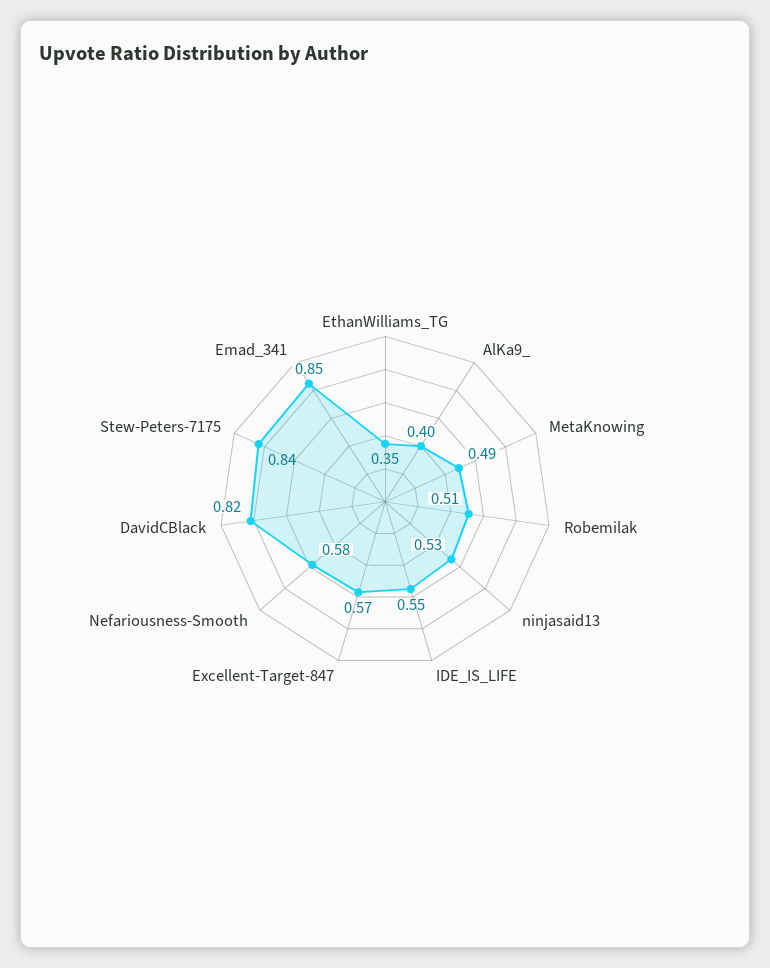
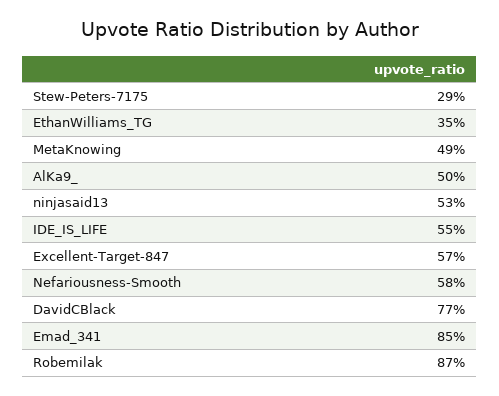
AlKa9_: 0.4 -> 0.5
Robemilak: 0.51 -> 0.87
DavidCBlack: 0.82 -> 0.77
Stew-Peters-7175: 0.84 -> 0.29

